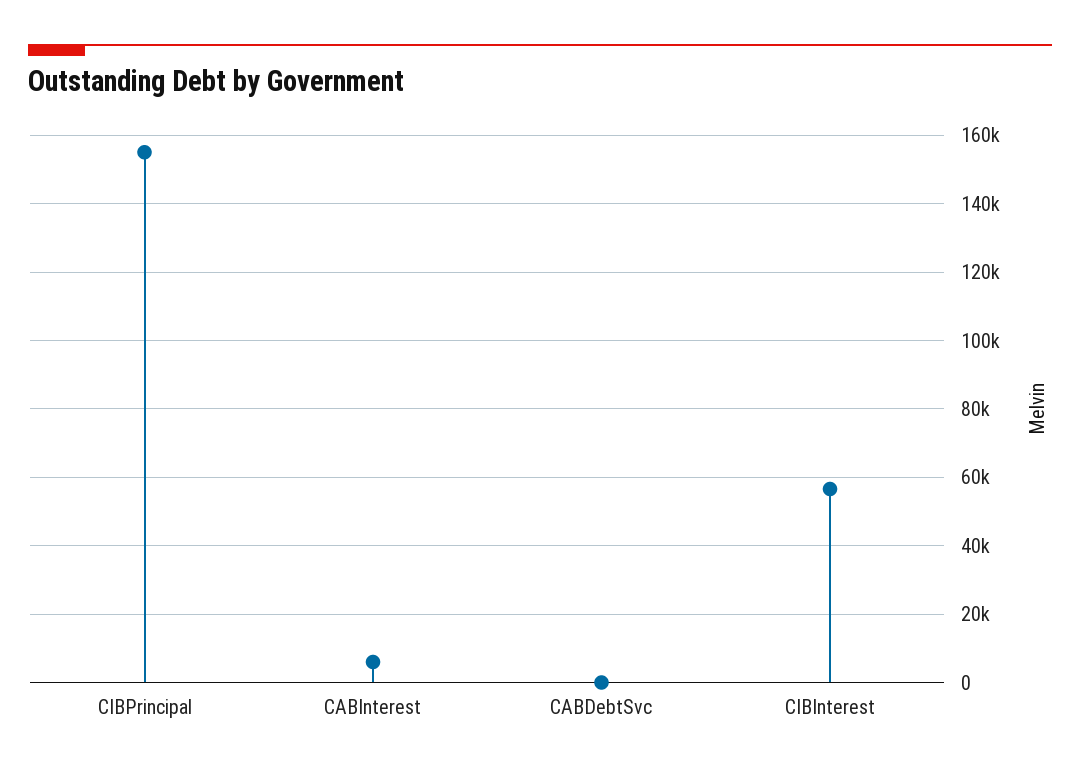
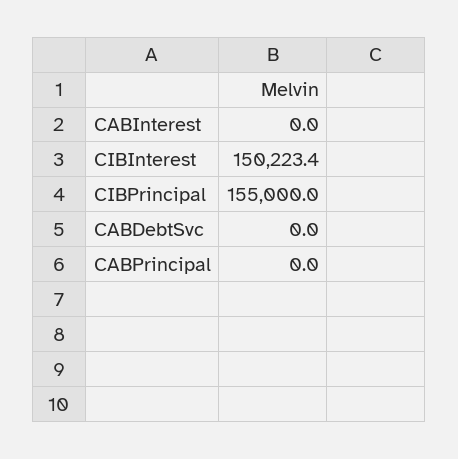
CABInterest: 6000 -> 0
CIBInterest: 56000 -> 150223.4
CABPrincipal: none -> 0

